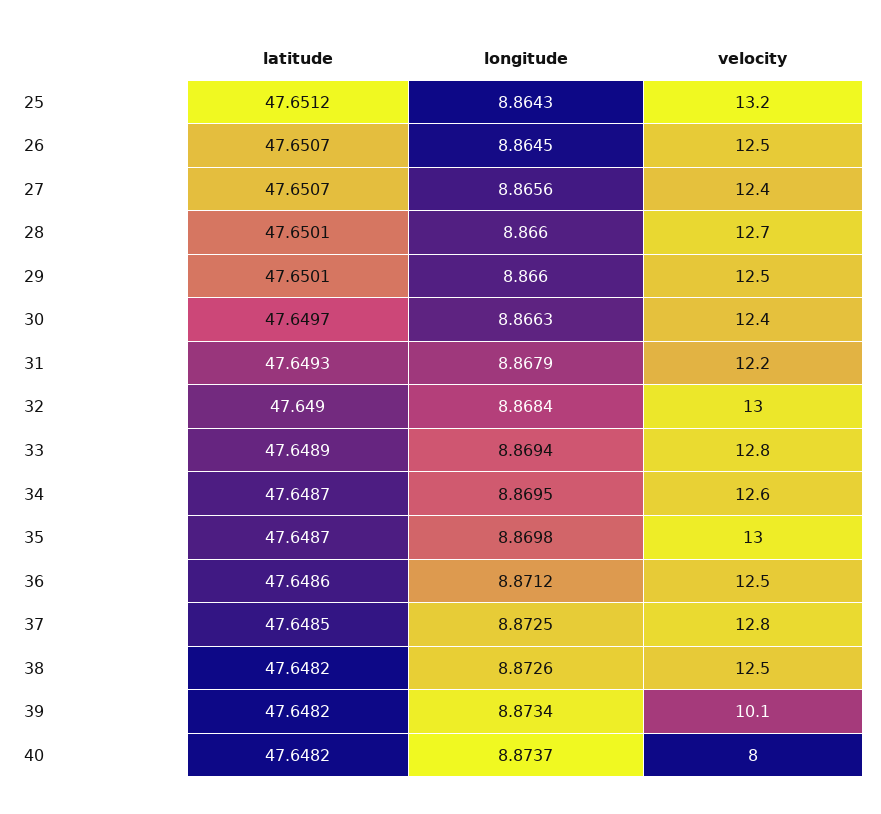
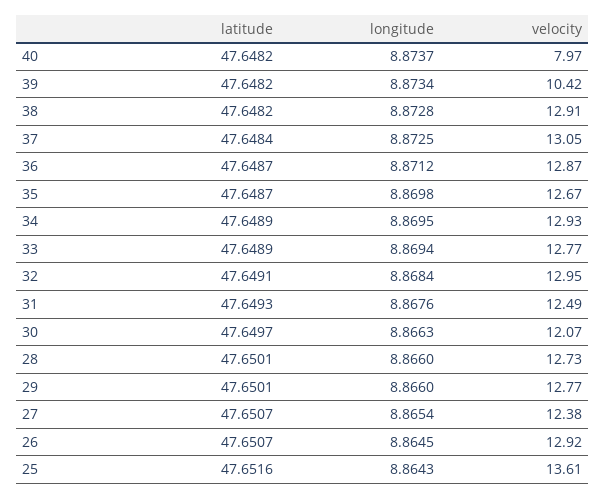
latitude, 25: 47.6512 -> 47.6516
velocity, 25: 13.2 -> 13.61
velocity, 26: 12.5 -> 12.92
longitude, 27: 8.8656 -> 8.8654
velocity, 29: 12.5 -> 12.77
velocity, 30: 12.4 -> 12.07
longitude, 31: 8.8679 -> 8.8676
velocity, 31: 12.2 -> 12.49
latitude, 32: 47.649 -> 47.6491
latitude, 34: 47.6487 -> 47.6489
velocity, 34: 12.6 -> 12.93
velocity, 35: 13 -> 12.67
latitude, 36: 47.6486 -> 47.6487
velocity, 36: 12.5 -> 12.87
latitude, 37: 47.6485 -> 47.6484
velocity, 37: 12.8 -> 13.05
longitude, 38: 8.8726 -> 8.8728
velocity, 38: 12.5 -> 12.91
velocity, 39: 10.1 -> 10.42

